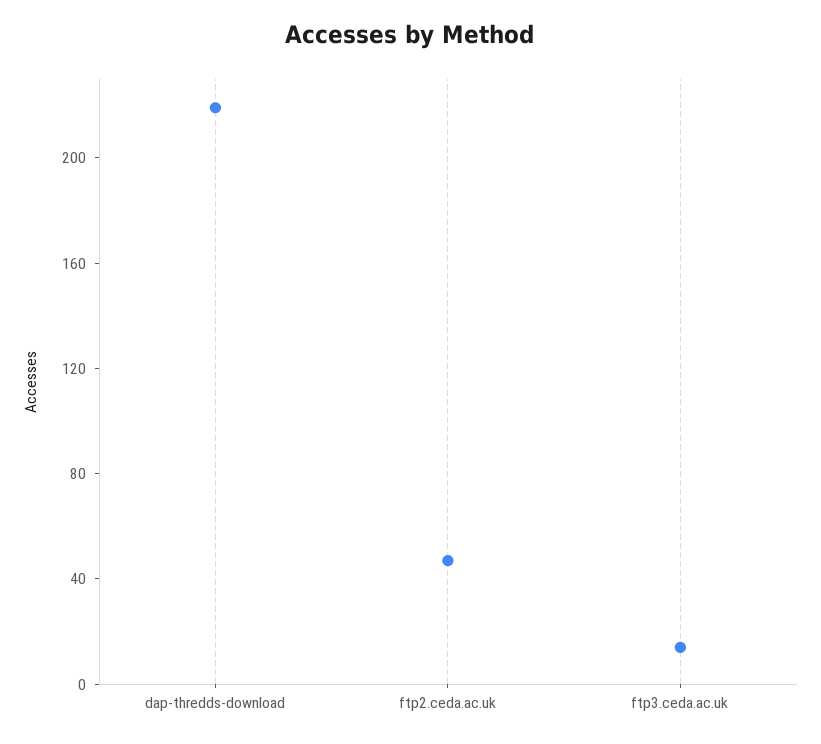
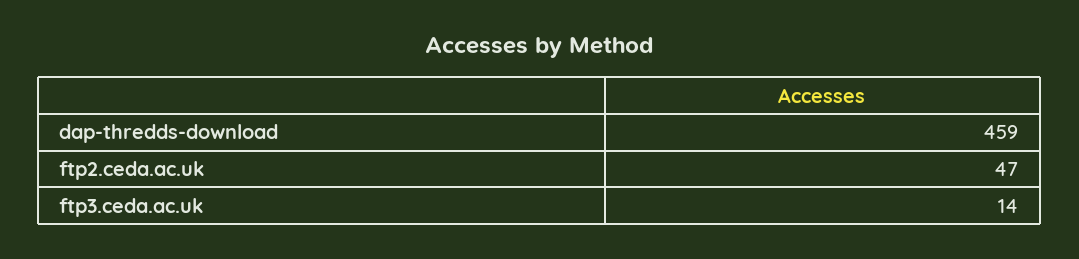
dap-thredds-download: 220 -> 459

